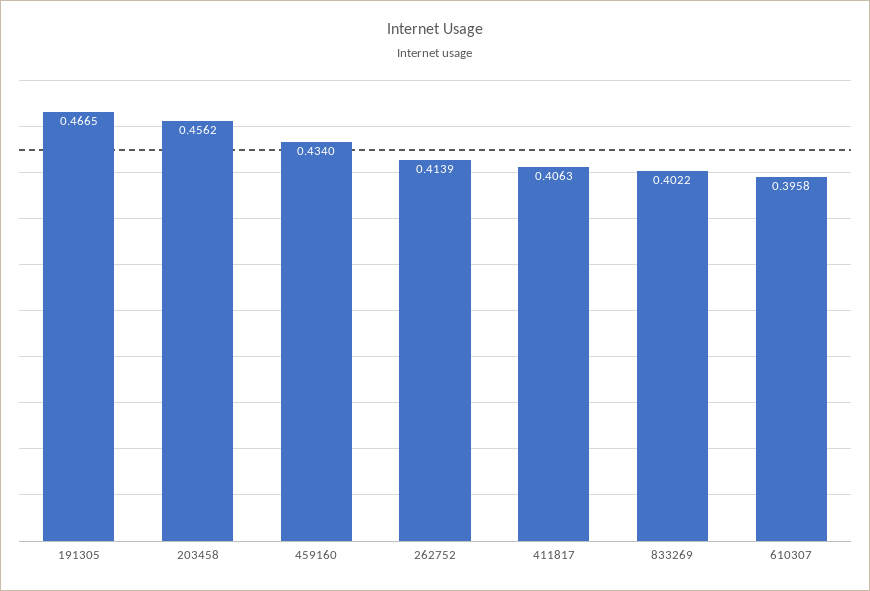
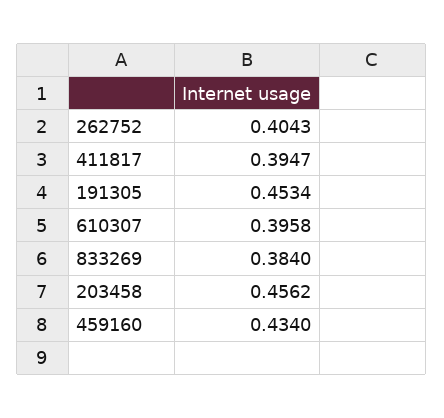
191305: 0.4665 -> 0.4534
262752: 0.4139 -> 0.4043
411817: 0.4063 -> 0.3947
833269: 0.4022 -> 0.384

